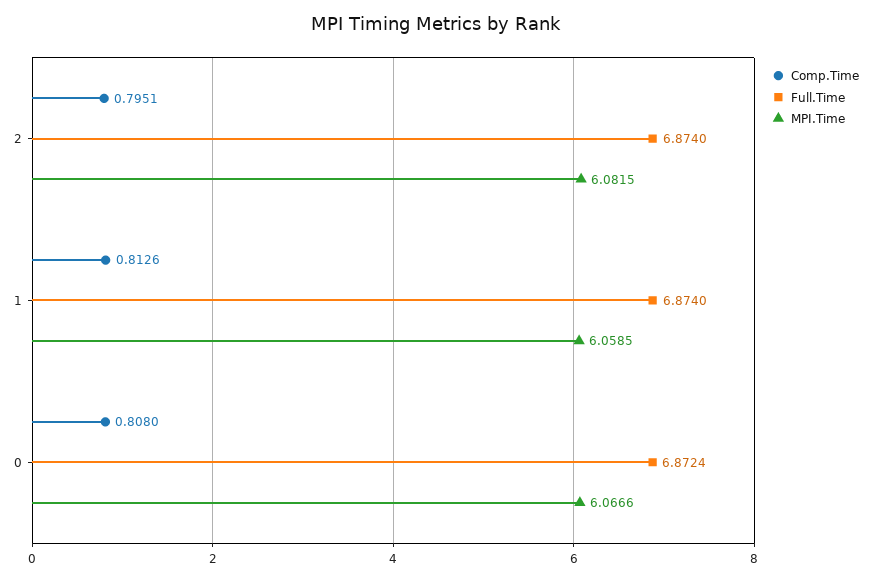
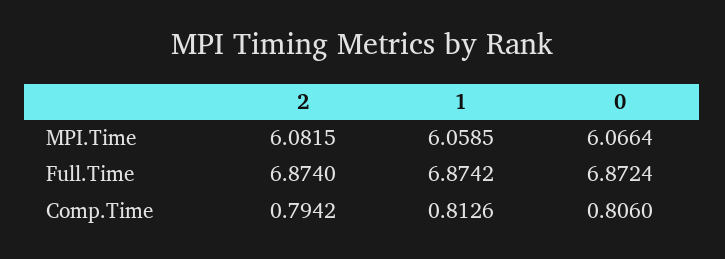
Comp.Time, 2: 0.7951 -> 0.7942
Full.Time, 1: 6.874 -> 6.8742
Comp.Time, 0: 0.808 -> 0.806
MPI.Time, 0: 6.0666 -> 6.0664

